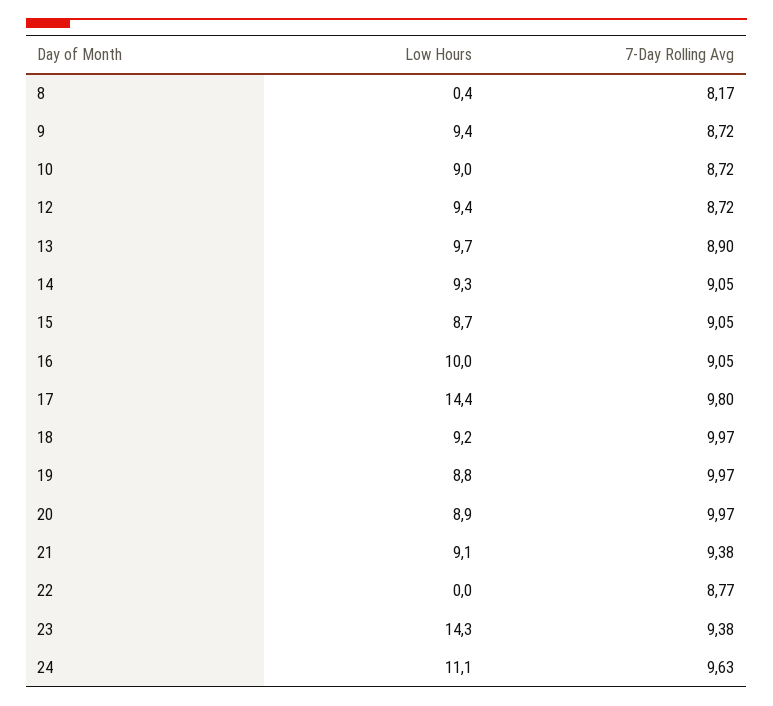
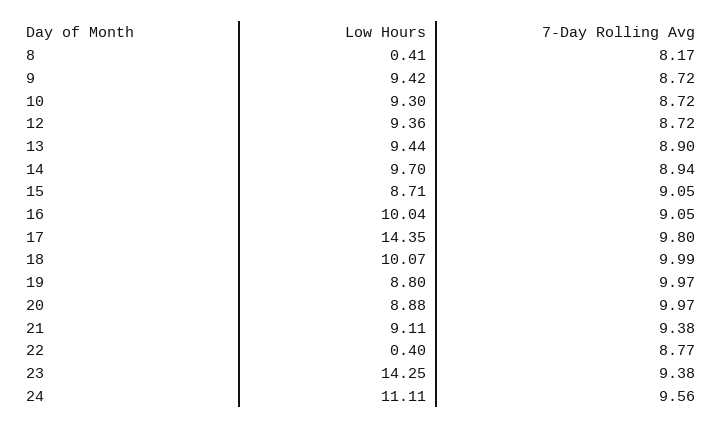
Low Hours, 10: 9 -> 9.3
Low Hours, 13: 9.7 -> 9.44
Low Hours, 14: 9.3 -> 9.7
7-Day Rolling Avg, 14: 9.05 -> 8.94
Low Hours, 18: 9.2 -> 10.07
7-Day Rolling Avg, 18: 9.97 -> 9.99
Low Hours, 22: 0 -> 0.4
7-Day Rolling Avg, 24: 9.63 -> 9.56

